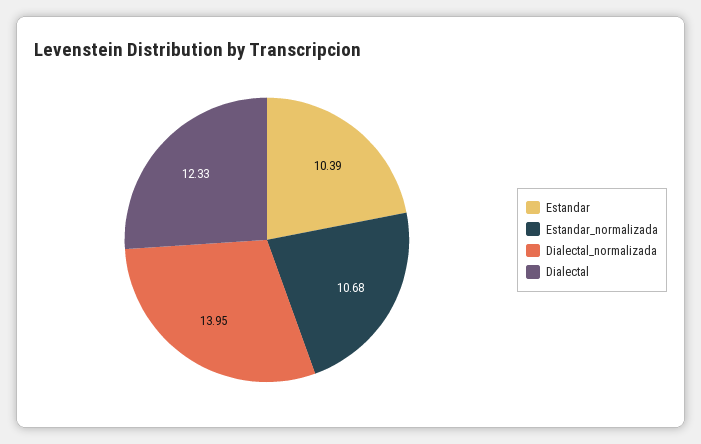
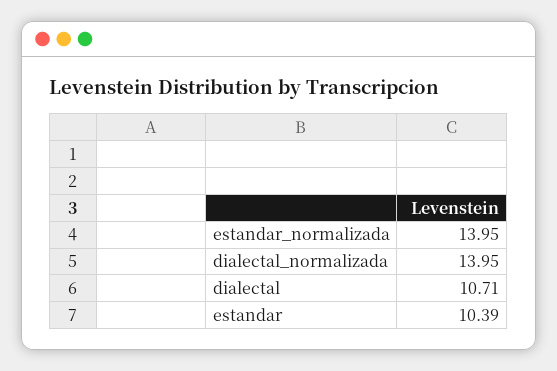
Estandar_normalizada: 10.68 -> 13.95
Dialectal: 12.33 -> 10.71

